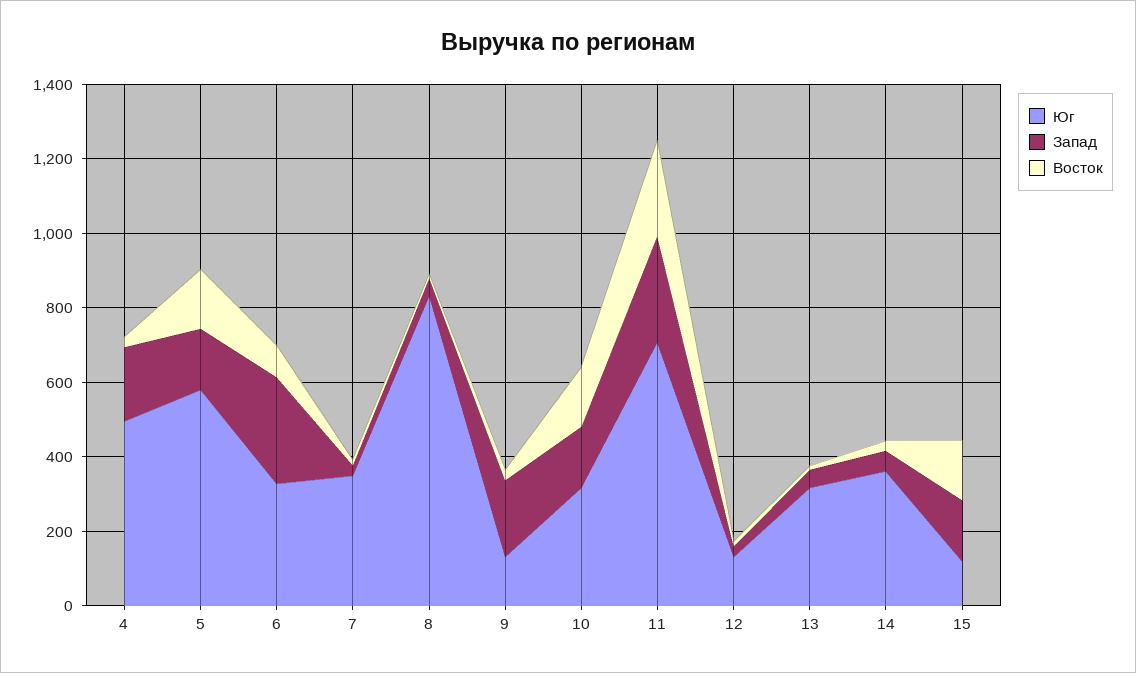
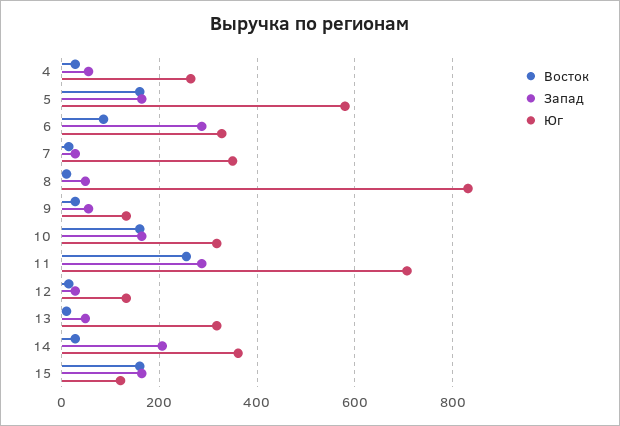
Юг, 4: 500 -> 260
Запад, 4: 200 -> 60
Запад, 9: 200 -> 60
Запад, 14: 50 -> 200

